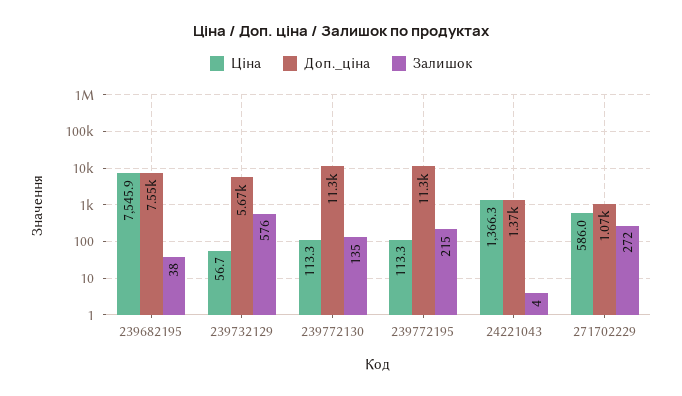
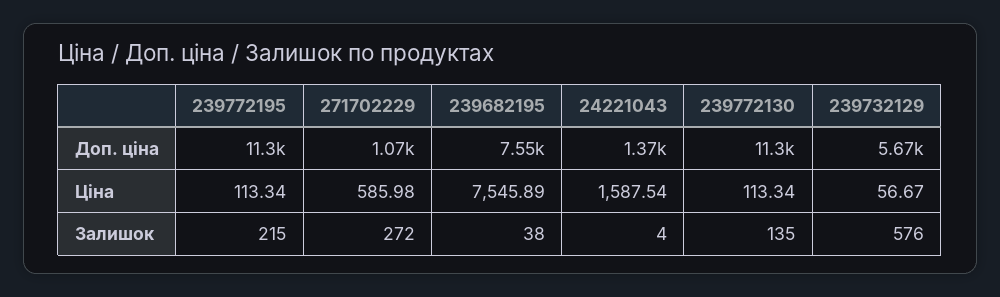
Ціна, 24221043: 1366.3 -> 1587.54

